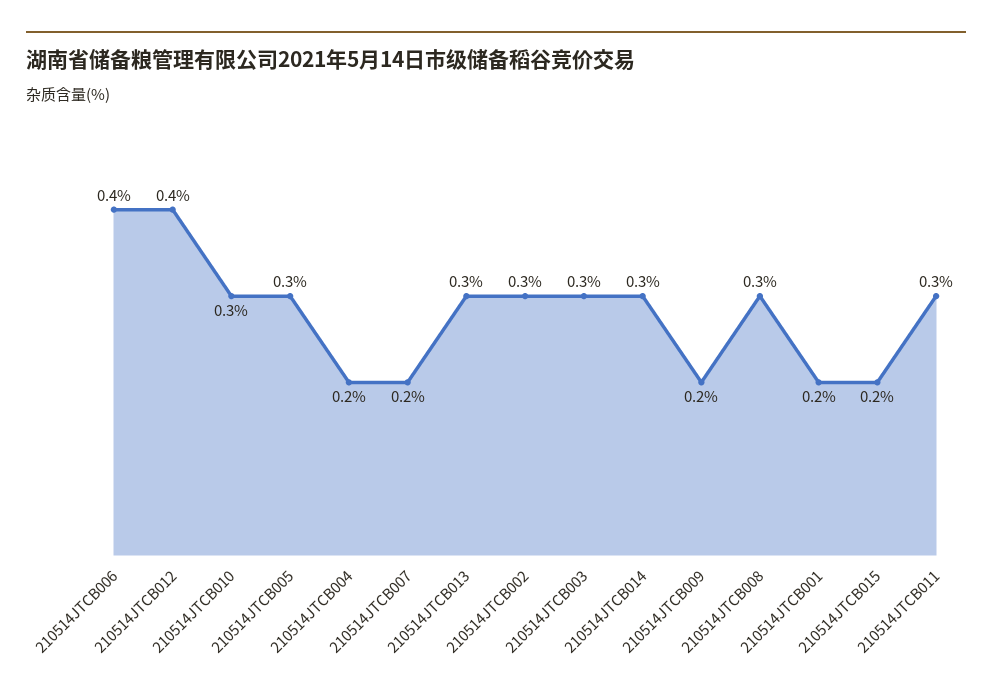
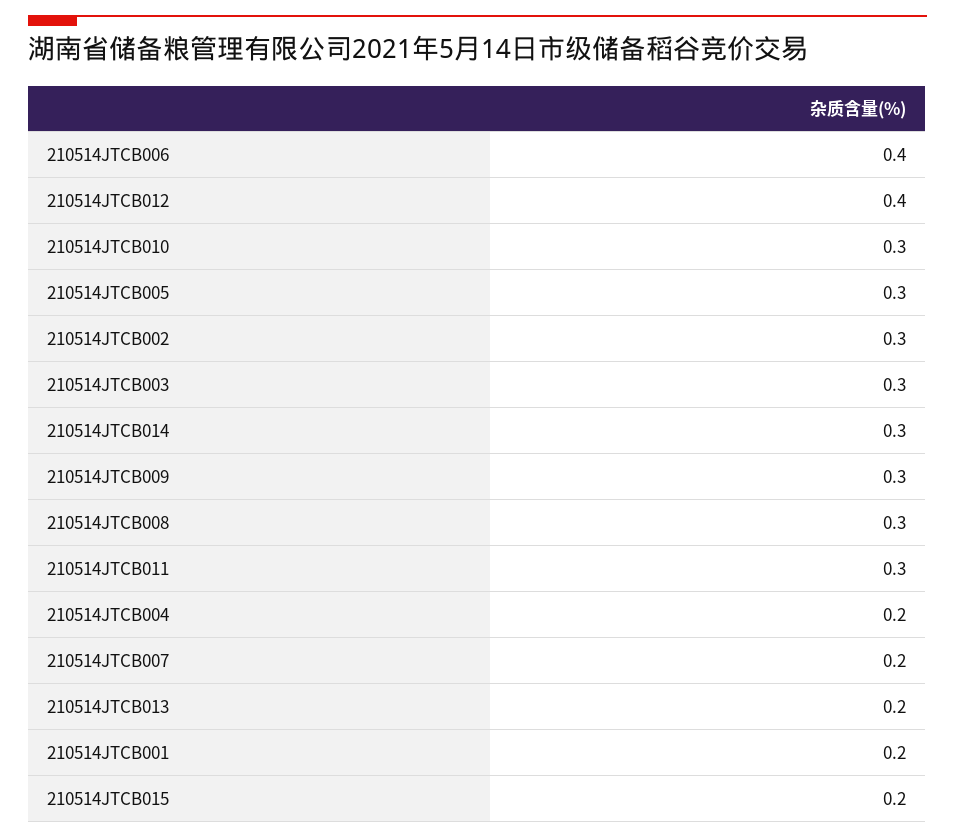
210514JTCB013: 0.3 -> 0.2
210514JTCB009: 0.2 -> 0.3

